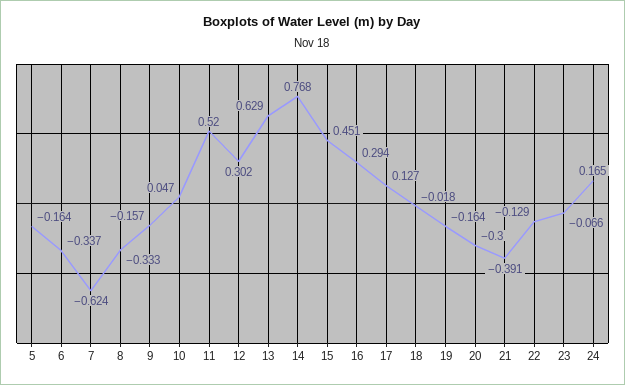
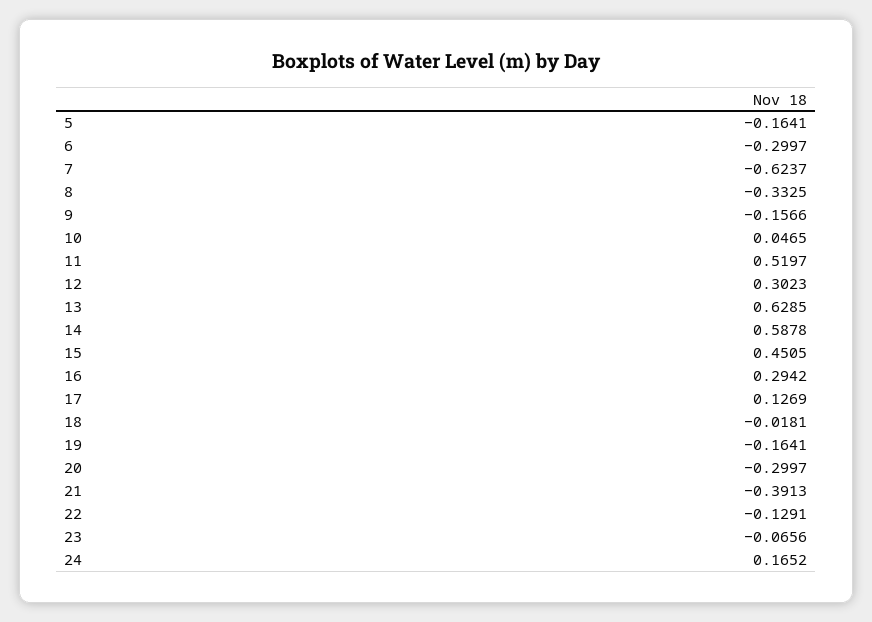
6: -0.337 -> -0.2997
14: 0.768 -> 0.5878

